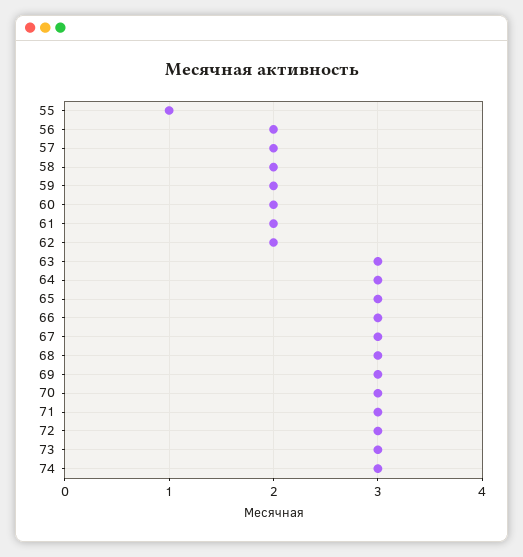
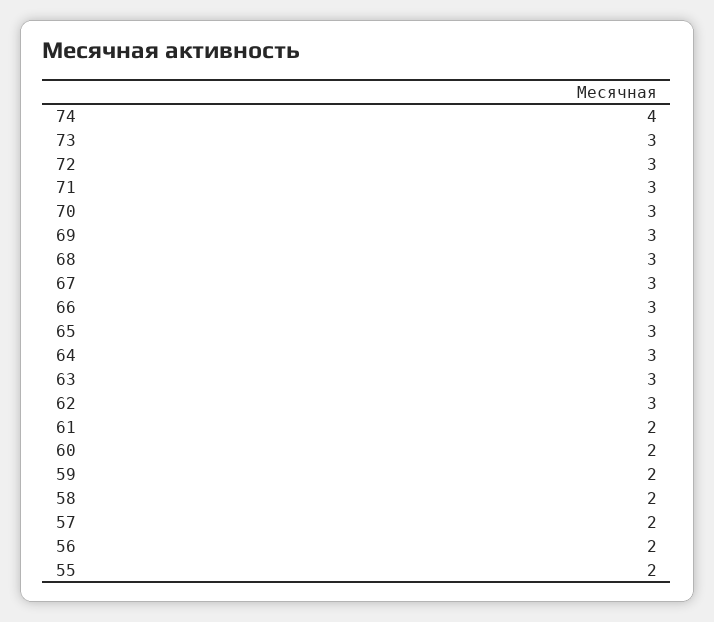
55: 1 -> 2
62: 2 -> 3
74: 3 -> 4

